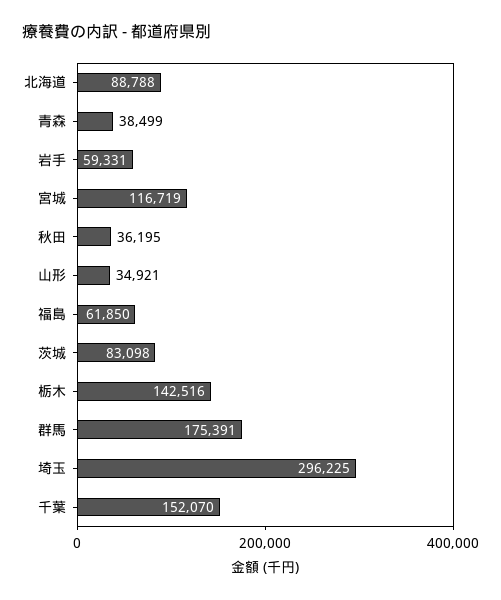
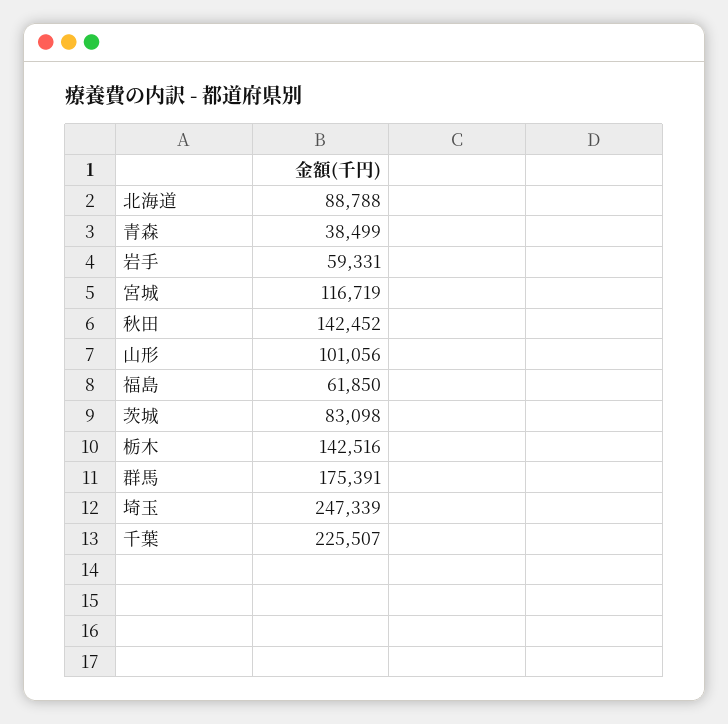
秋田: 36195 -> 142452
山形: 34921 -> 101056
埼玉: 296225 -> 247339
千葉: 152070 -> 225507

